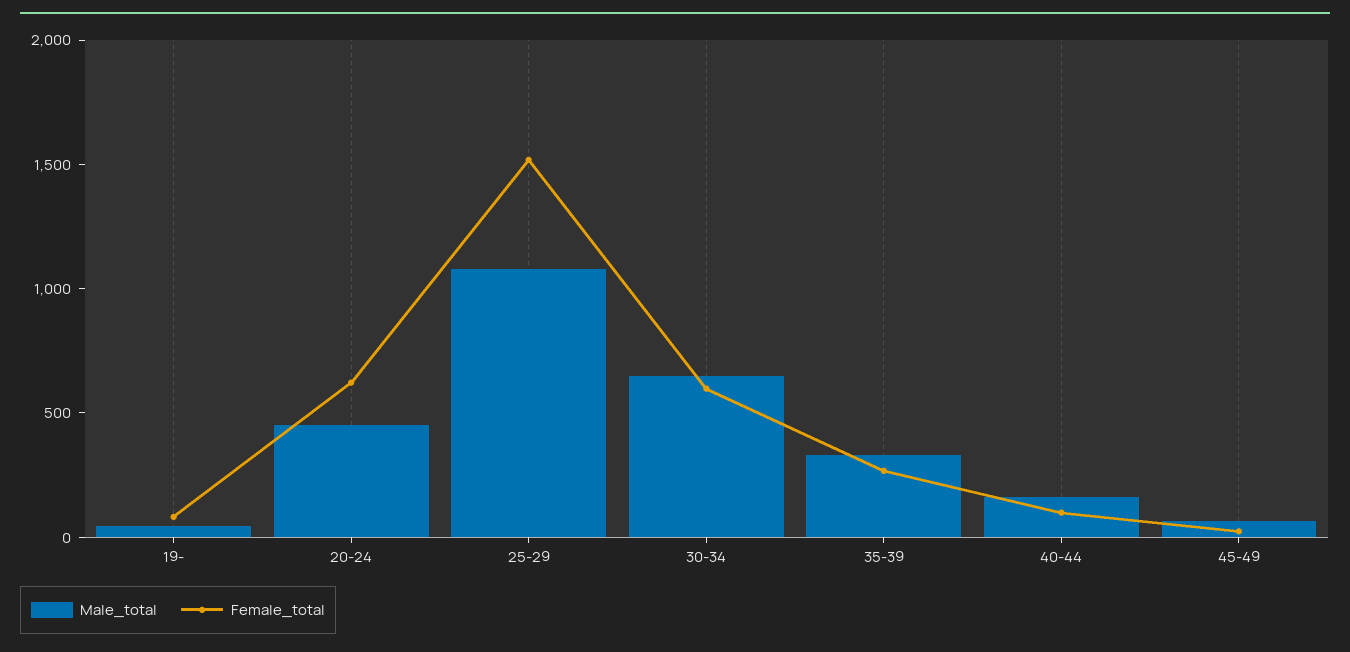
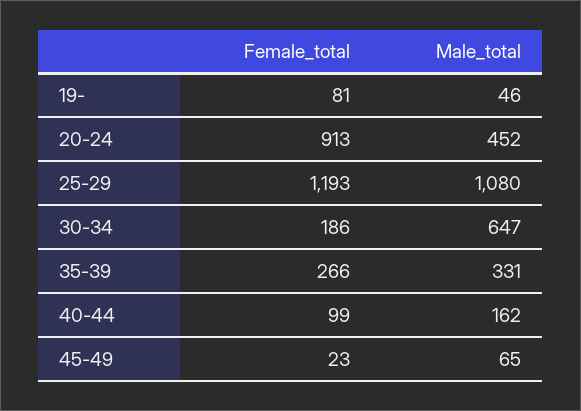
Female_total, 20-24: 600 -> 913
Female_total, 25-29: 1500 -> 1193
Female_total, 30-34: 600 -> 186

